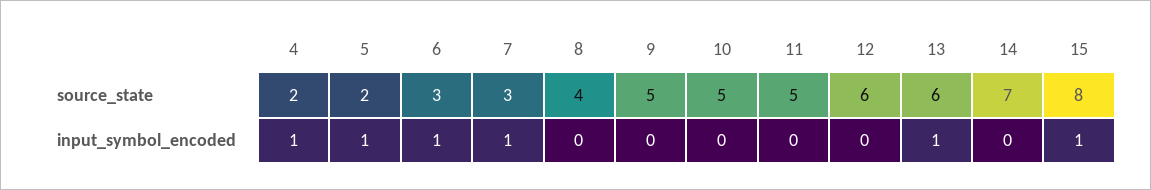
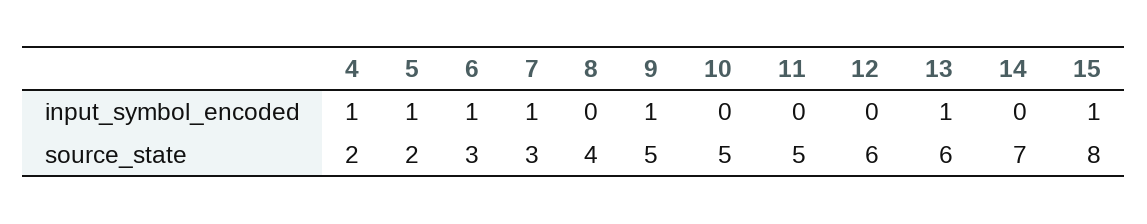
9, input_symbol_encoded: 0 -> 1

